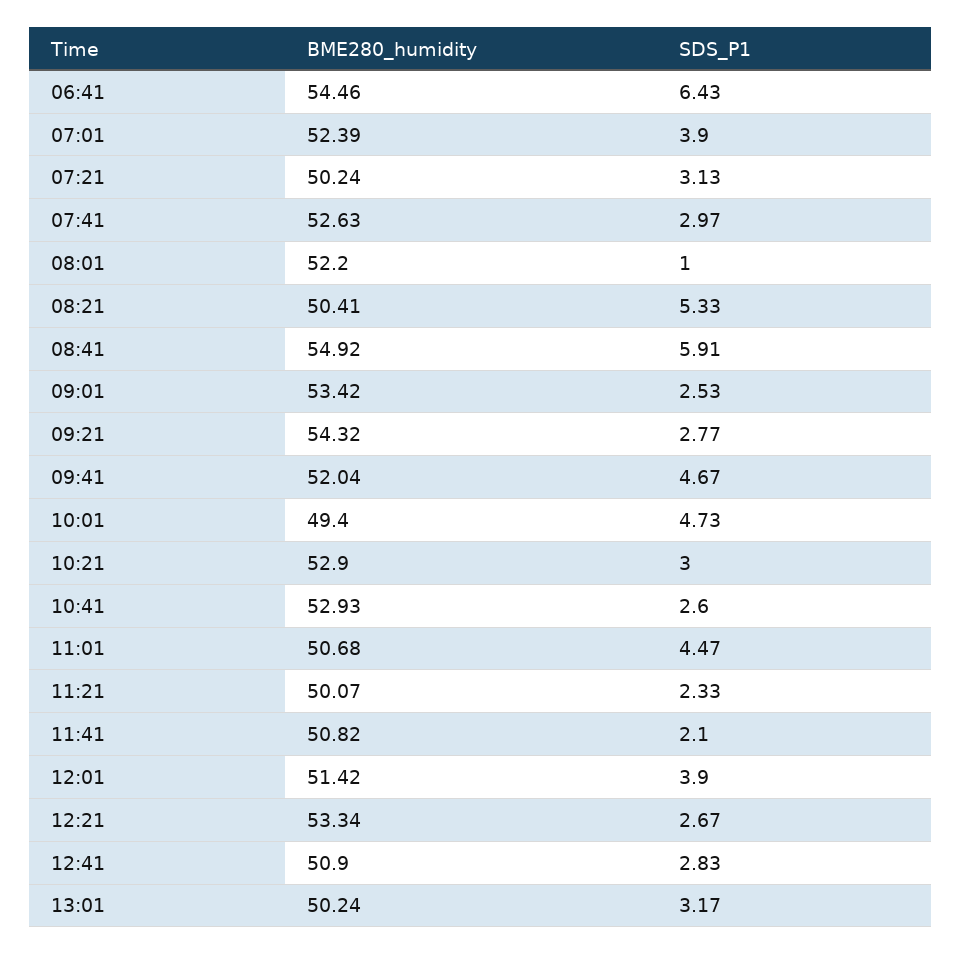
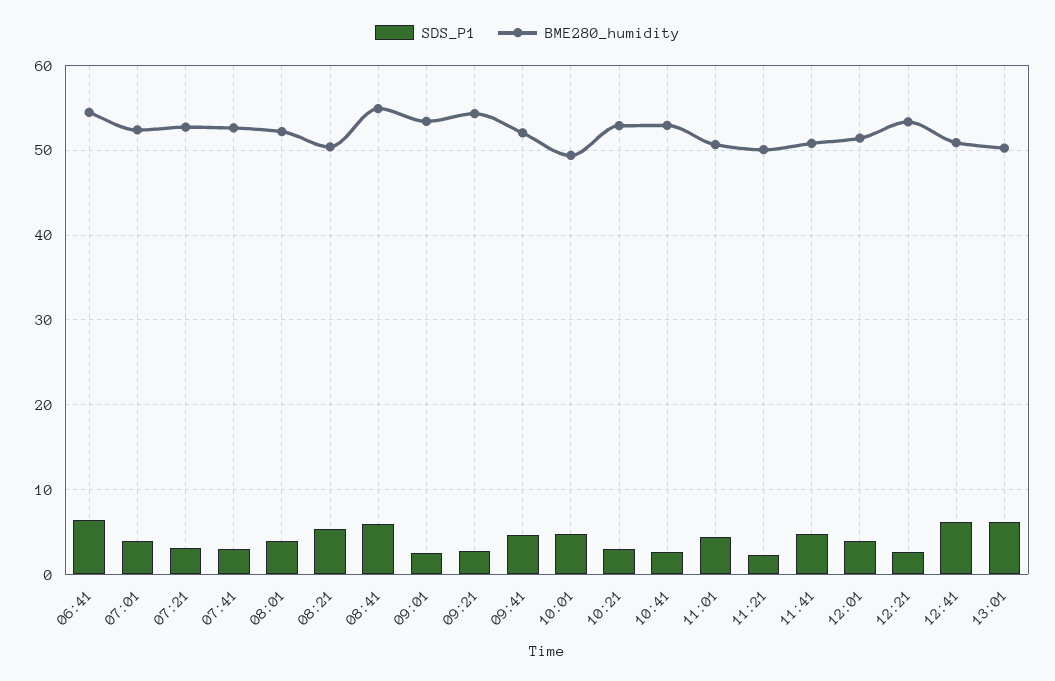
BME280_humidity, 07:21: 50.24 -> 53
SDS_P1, 08:01: 1 -> 4
SDS_P1, 11:41: 2.1 -> 5
SDS_P1, 12:41: 2.83 -> 6
SDS_P1, 13:01: 3.17 -> 6

